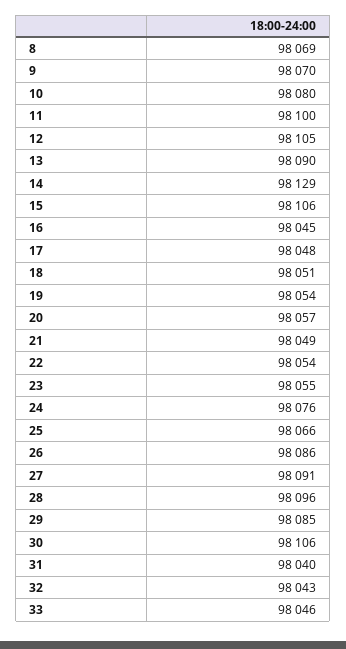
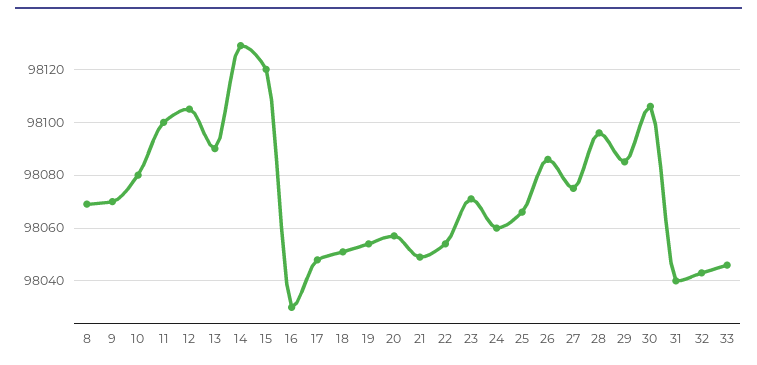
15: 98106 -> 98120
16: 98045 -> 98030
23: 98055 -> 98070
24: 98076 -> 98060
27: 98091 -> 98075

